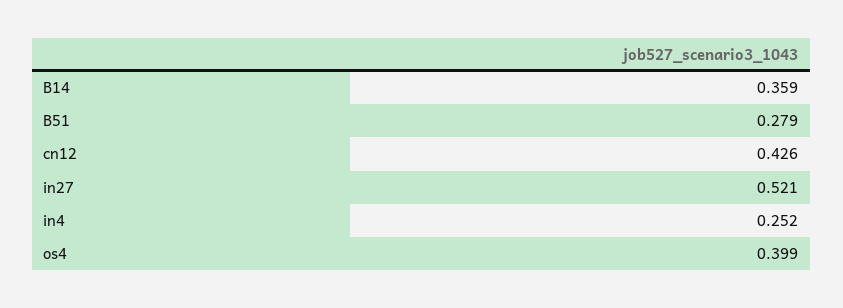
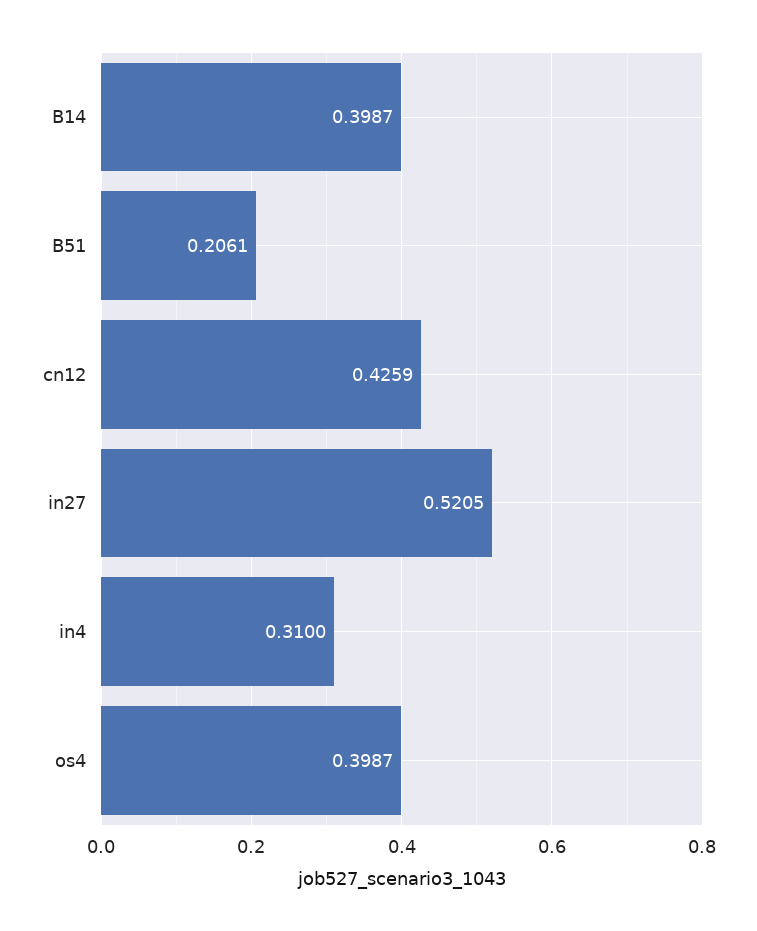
B14: 0.359 -> 0.3987
B51: 0.279 -> 0.2061
in4: 0.252 -> 0.31

